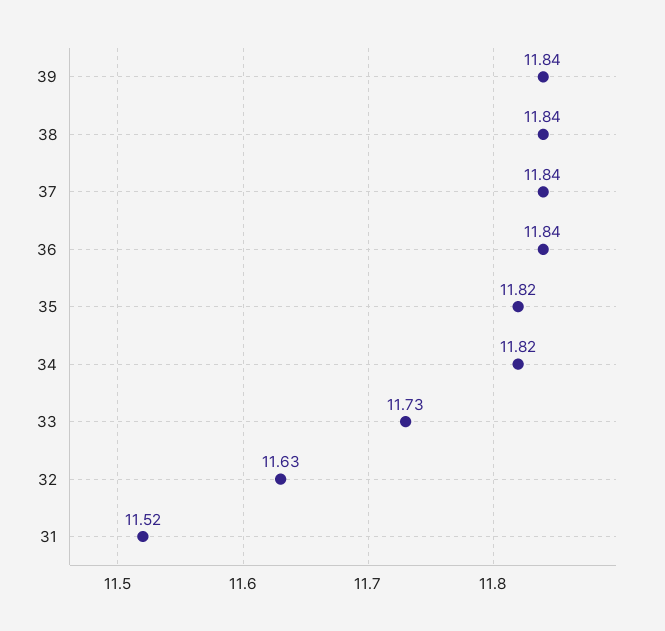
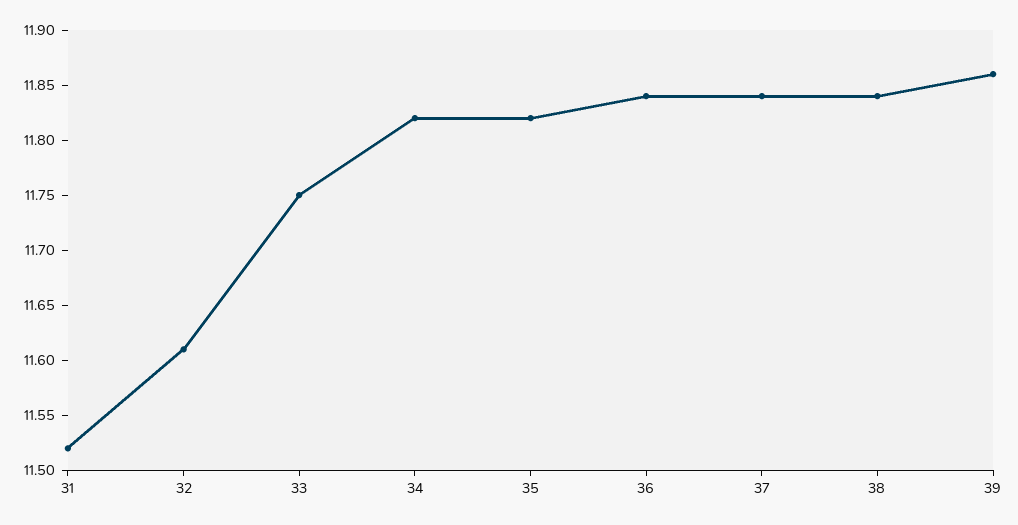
39: 11.84 -> 11.86
33: 11.73 -> 11.75
32: 11.63 -> 11.61

